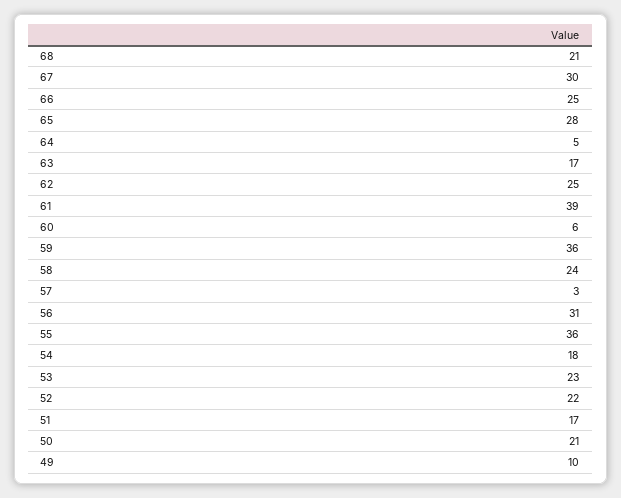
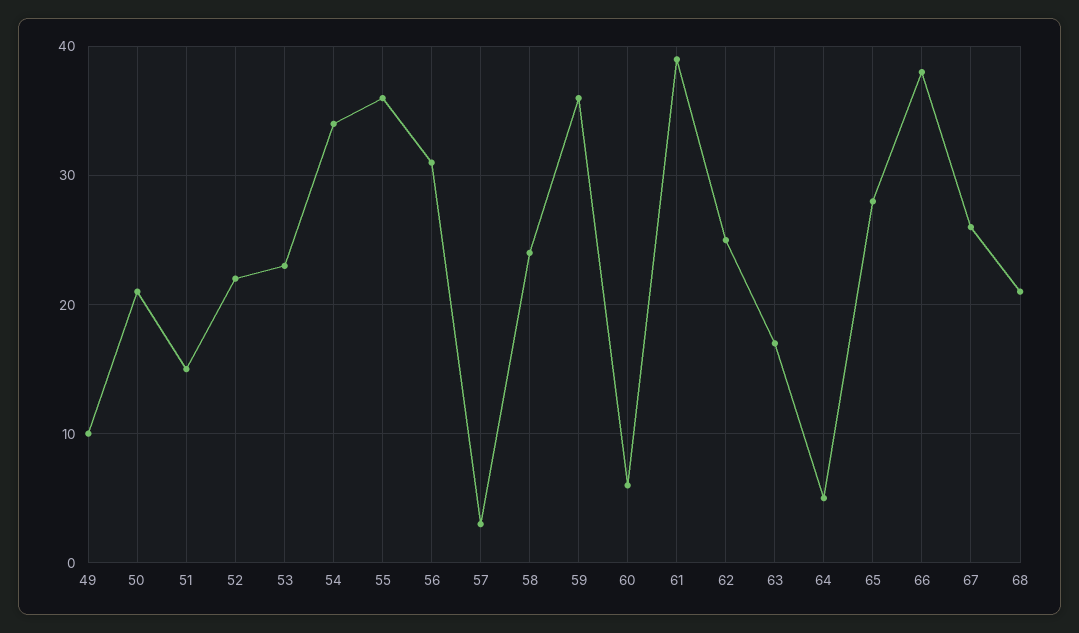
67: 30 -> 26
66: 25 -> 38
54: 18 -> 34
51: 17 -> 15

